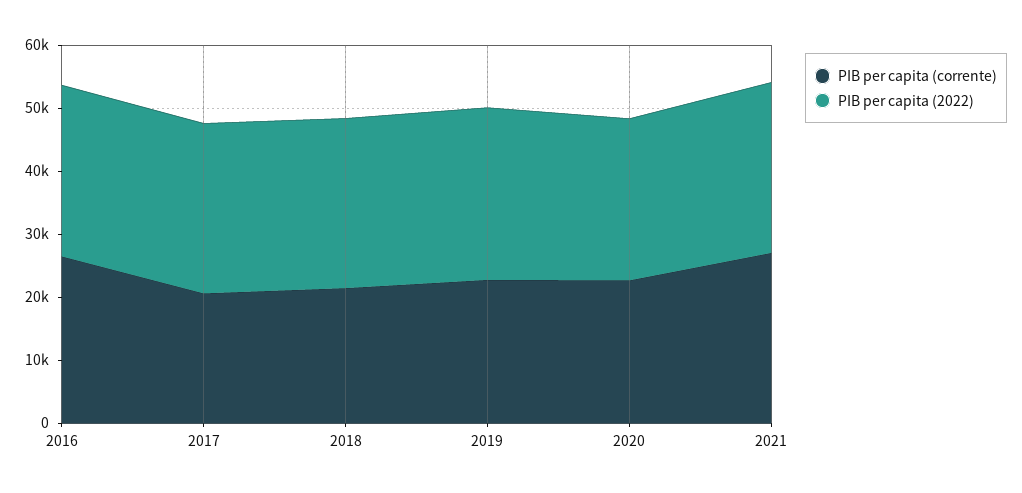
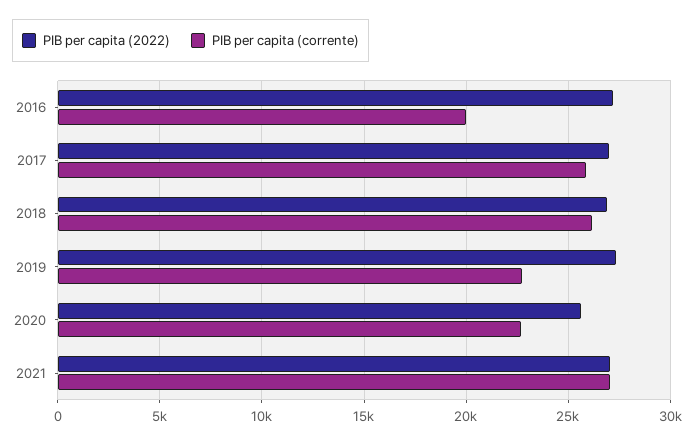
PIB per capita (corrente), 2016: 26000 -> 20000
PIB per capita (corrente), 2017: 20000 -> 26000
PIB per capita (corrente), 2018: 22000 -> 26000

